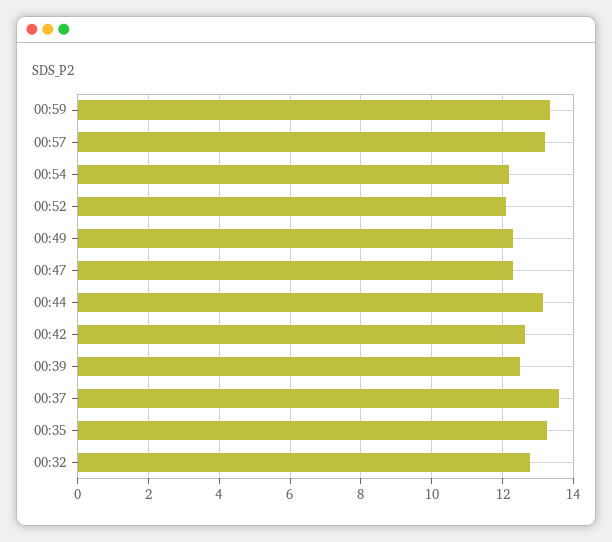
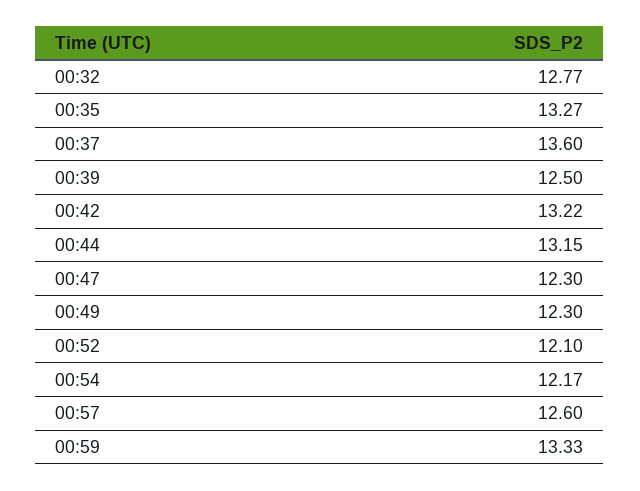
00:57: 13.2 -> 12.6
00:42: 12.6 -> 13.22

